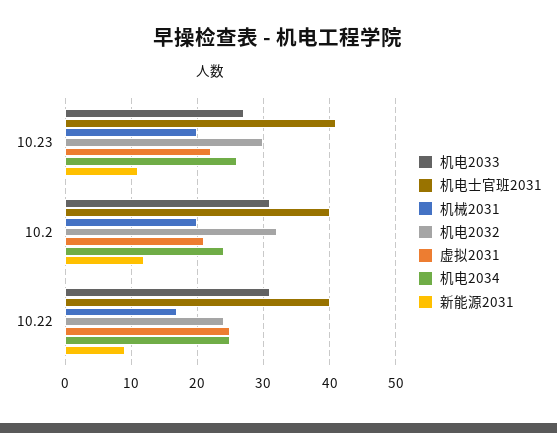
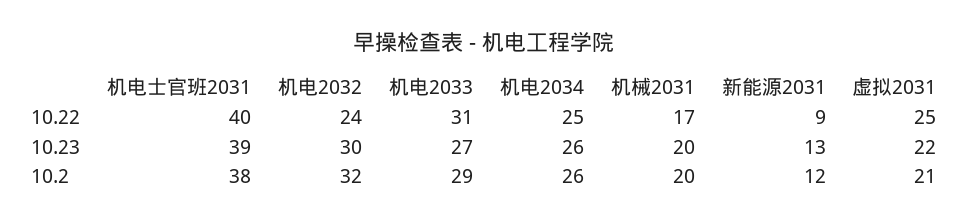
机电士官班2031, 10.23: 41 -> 39
新能源2031, 10.23: 11 -> 13
机电2033, 10.2: 31 -> 29
机电士官班2031, 10.2: 40 -> 38
机电2034, 10.2: 24 -> 26

